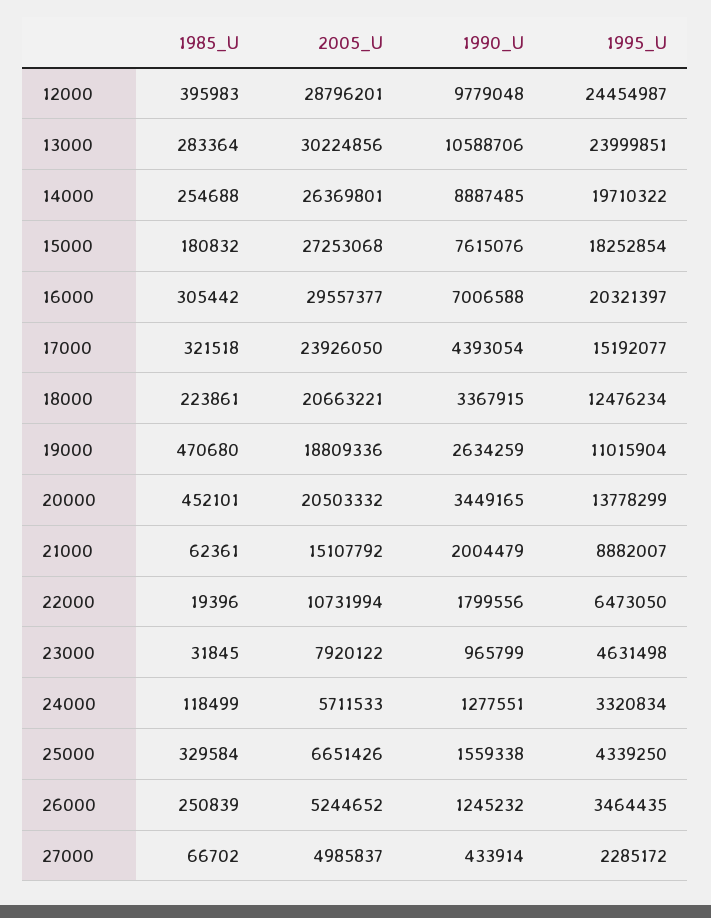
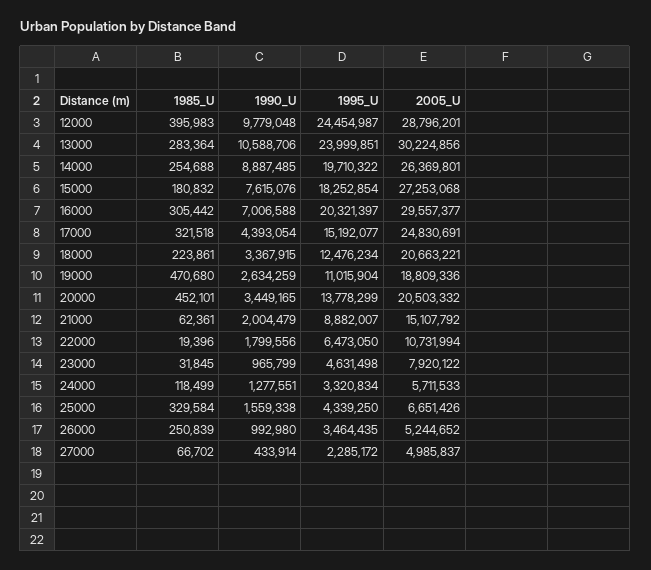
2005_U, 17000: 23926050 -> 24830691
1990_U, 26000: 1245232 -> 992980

